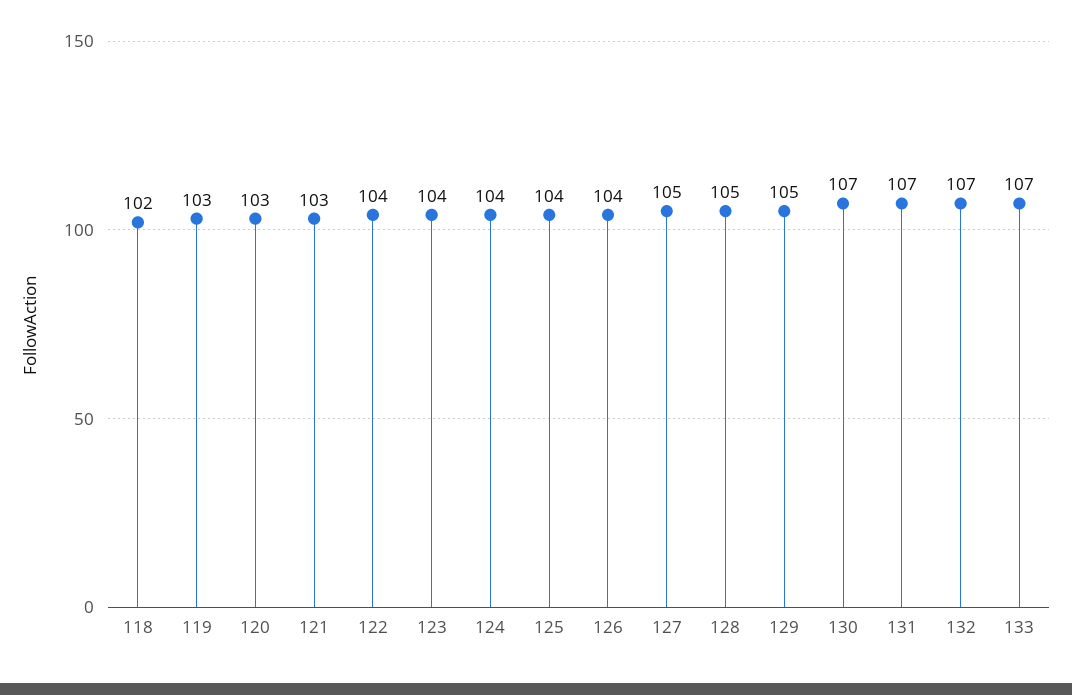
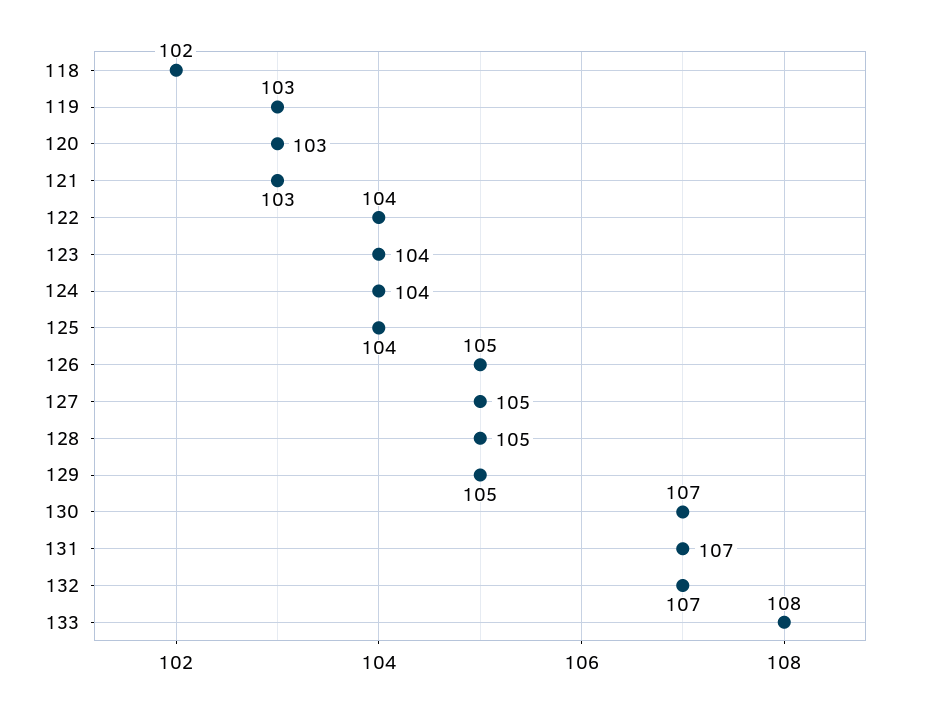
126: 104 -> 105
133: 107 -> 108

